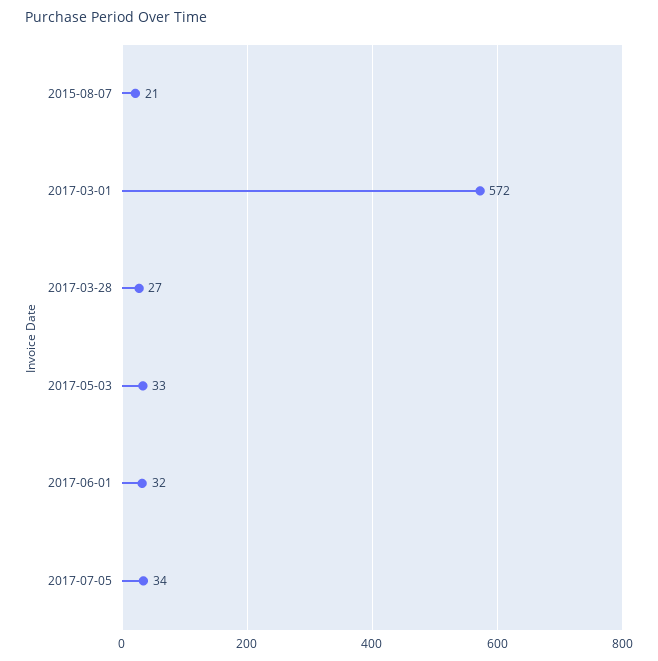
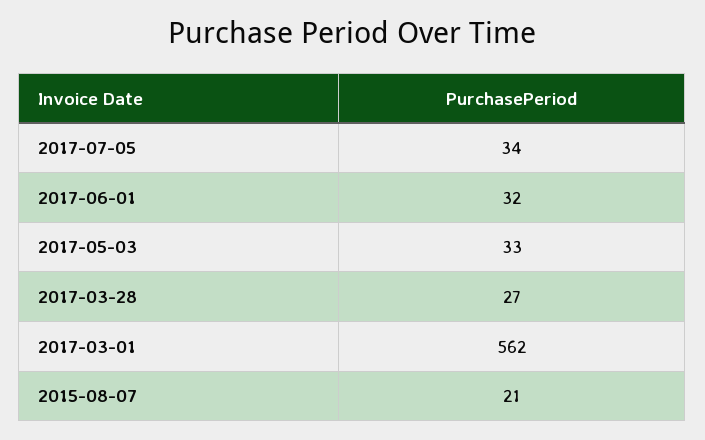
2017-03-01: 572 -> 562

